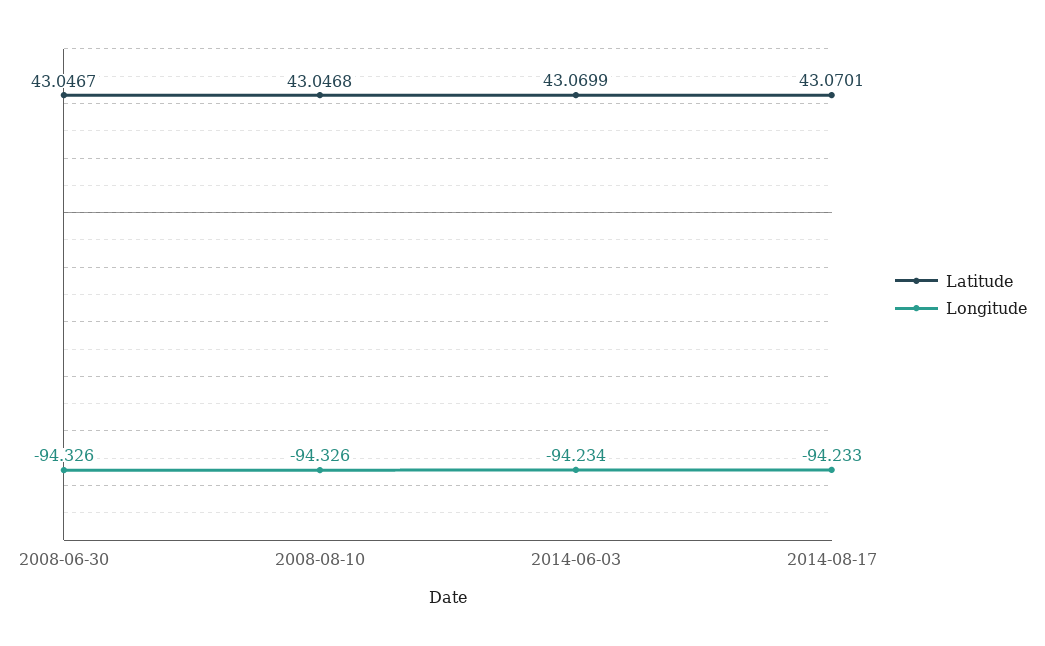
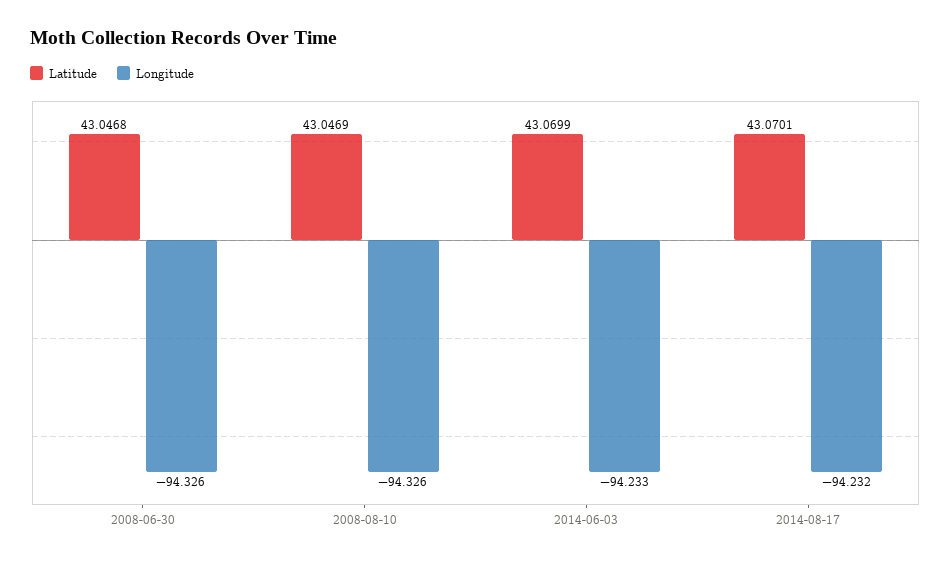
Latitude, 2008-06-30: 43.0467 -> 43.0468
Latitude, 2008-08-10: 43.0468 -> 43.0469
Longitude, 2014-06-03: -94.234 -> -94.233
Longitude, 2014-08-17: -94.233 -> -94.232

